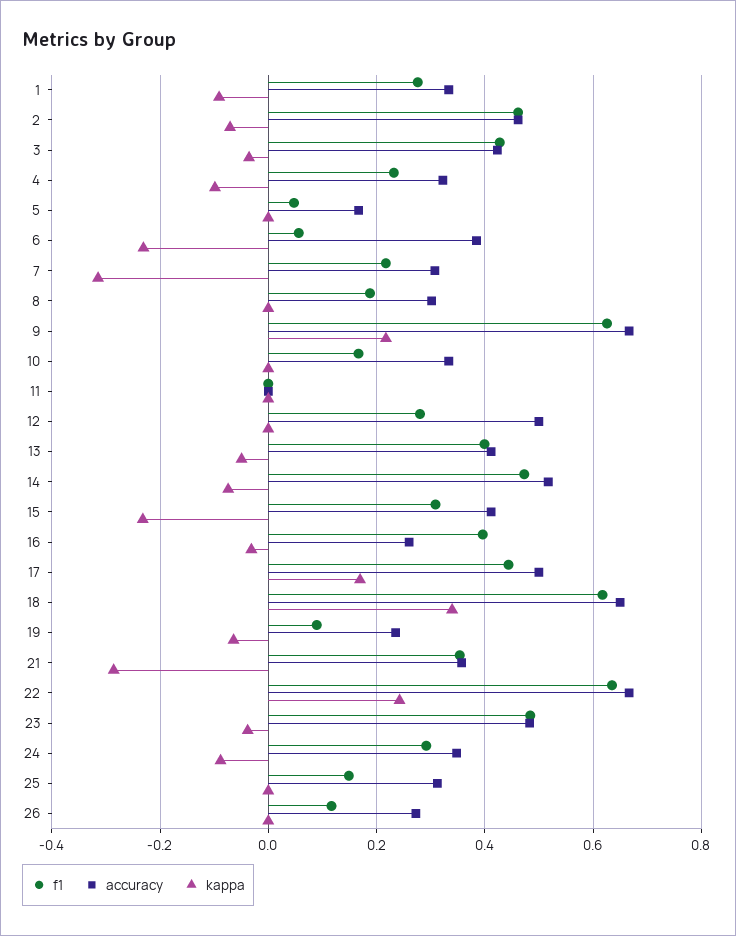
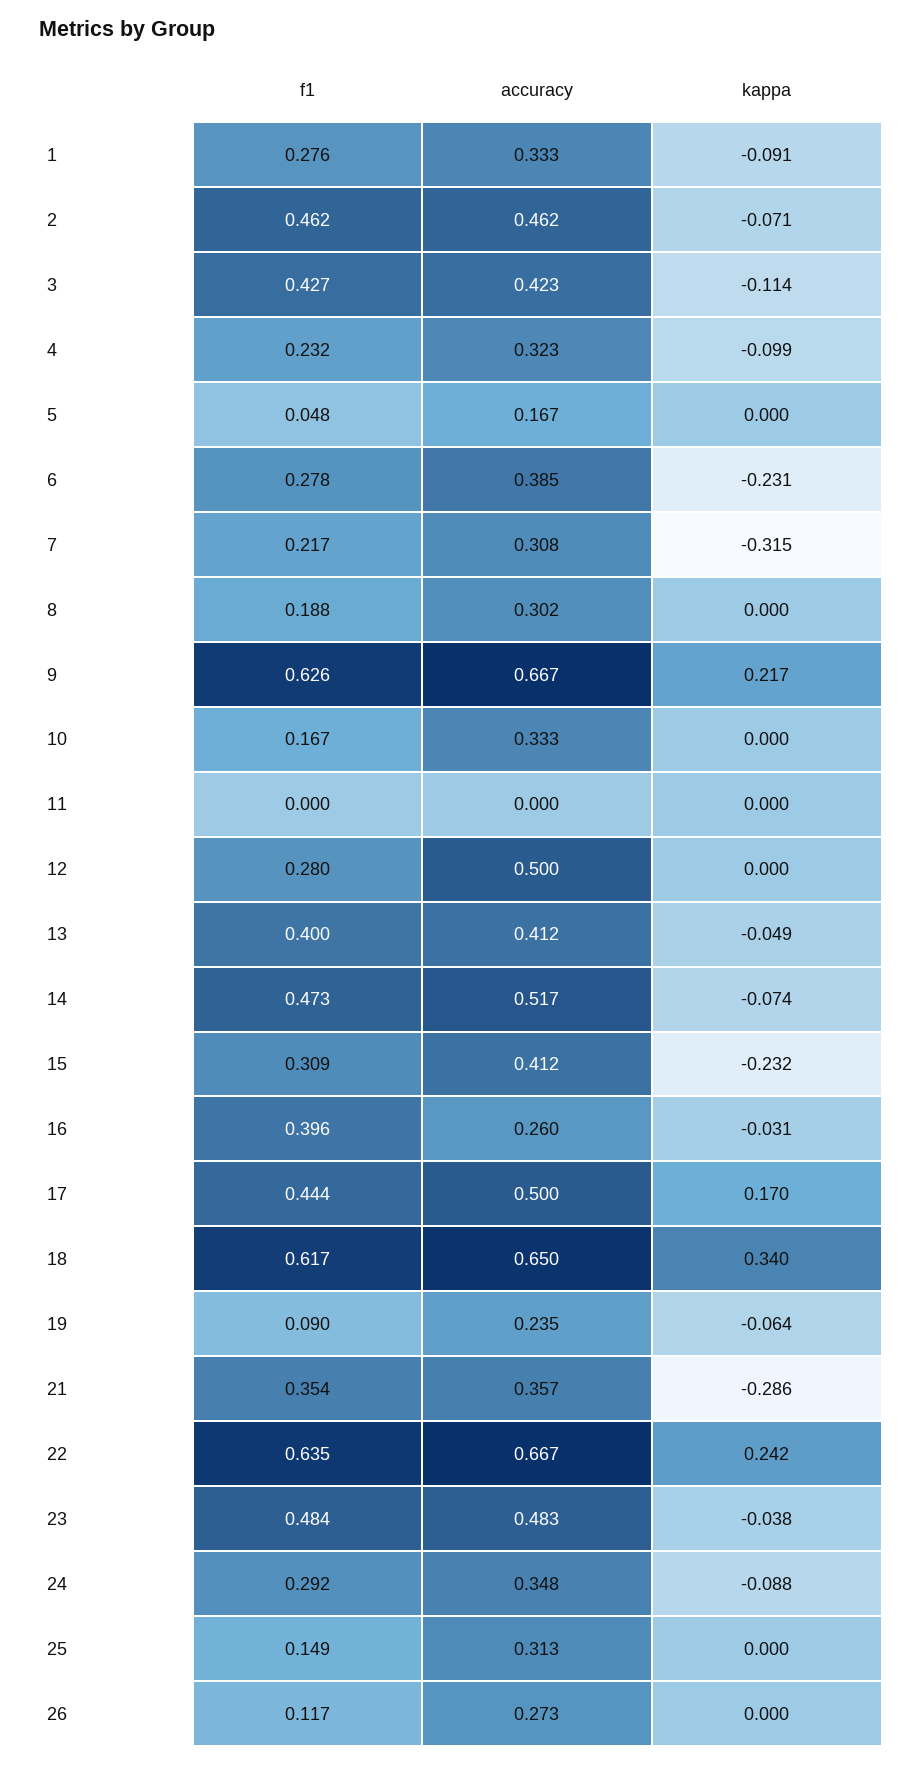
kappa, 3: -0.04 -> -0.114
f1, 6: 0.06 -> 0.278

